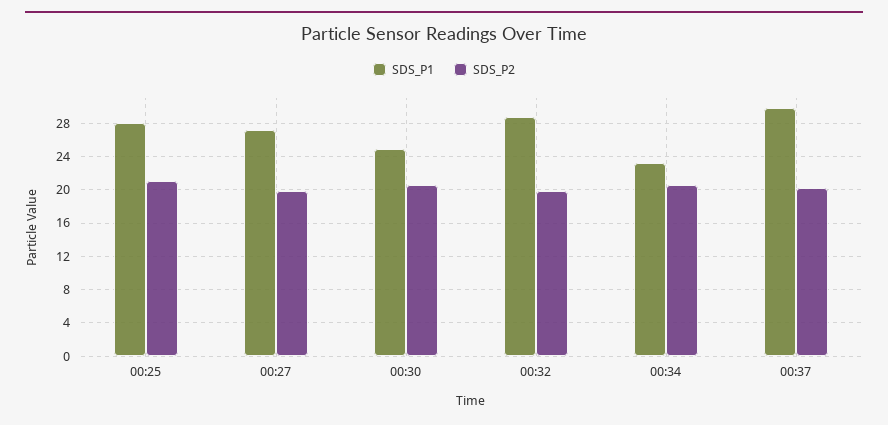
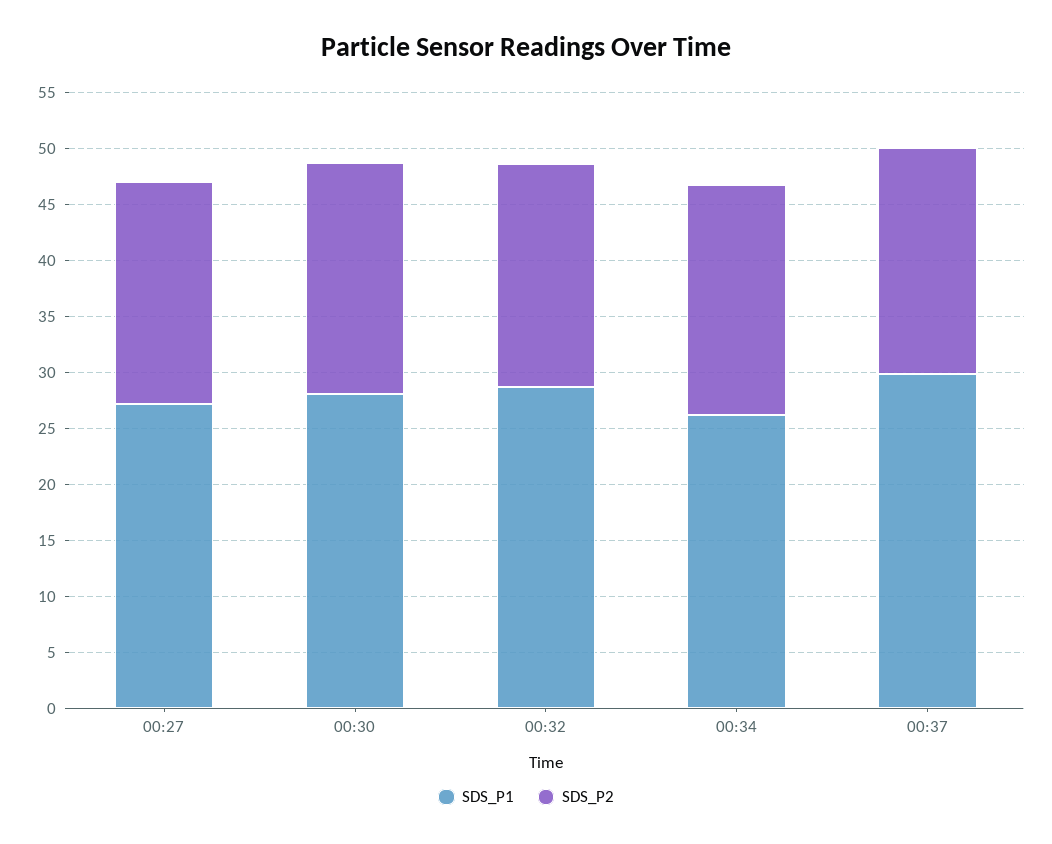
SDS_P1, 00:25: 28 -> none
SDS_P2, 00:25: 21 -> none
SDS_P1, 00:30: 25 -> 28
SDS_P1, 00:34: 23 -> 26

